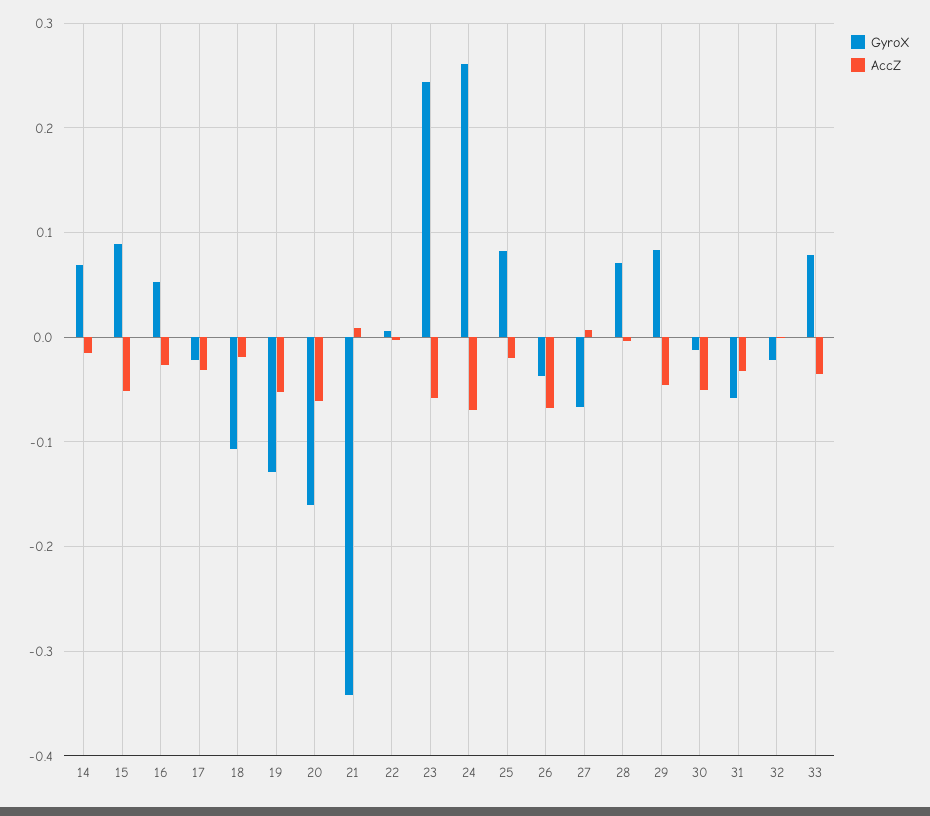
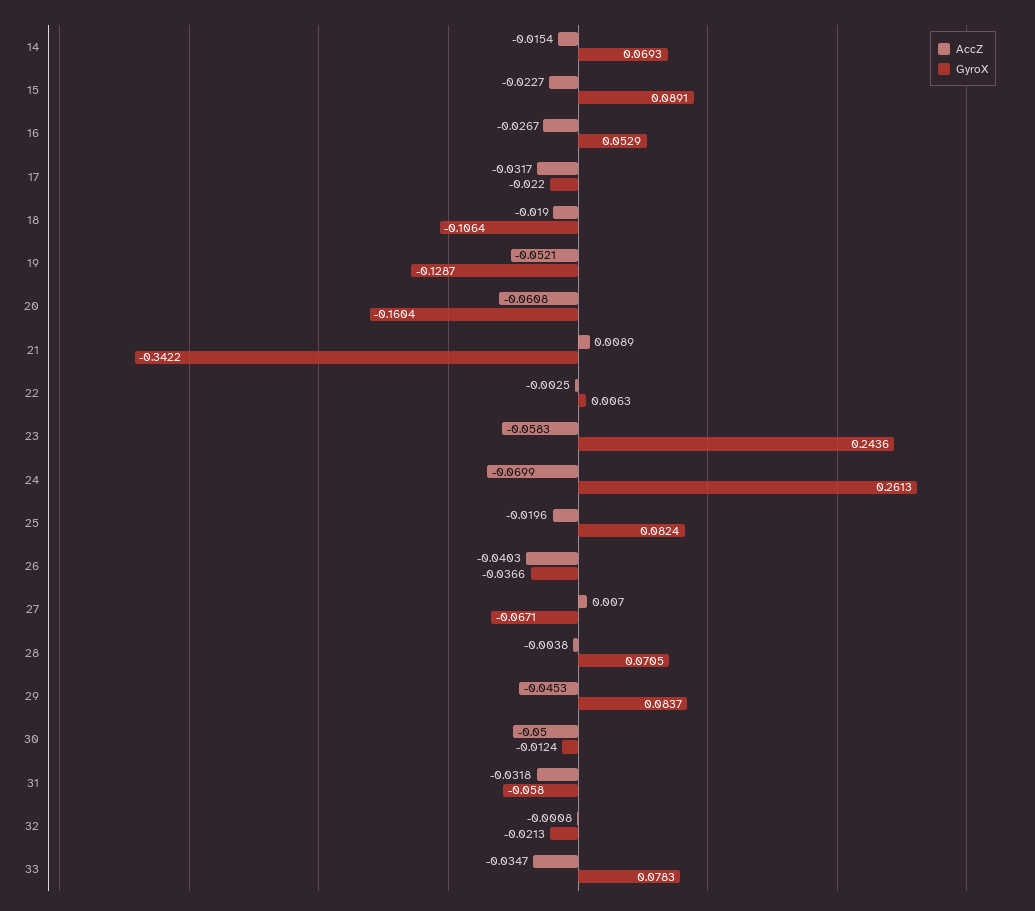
AccZ, 15: -0.05 -> -0.0227
AccZ, 26: -0.07 -> -0.0403

